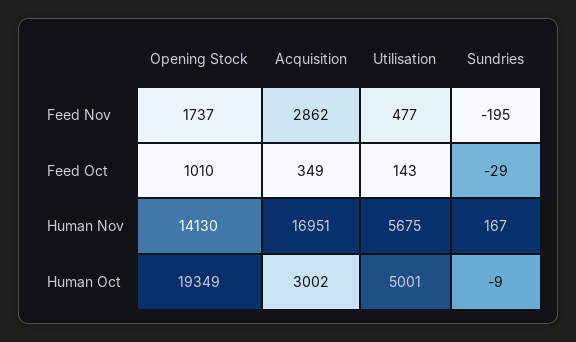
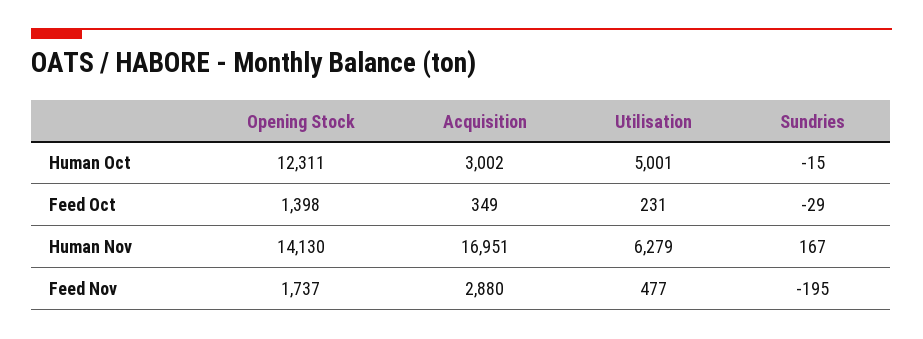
Acquisition, Feed Nov: 2862 -> 2880
Opening Stock, Feed Oct: 1010 -> 1398
Utilisation, Feed Oct: 143 -> 231
Utilisation, Human Nov: 5675 -> 6279
Opening Stock, Human Oct: 19349 -> 12311
Sundries, Human Oct: -9 -> -15

